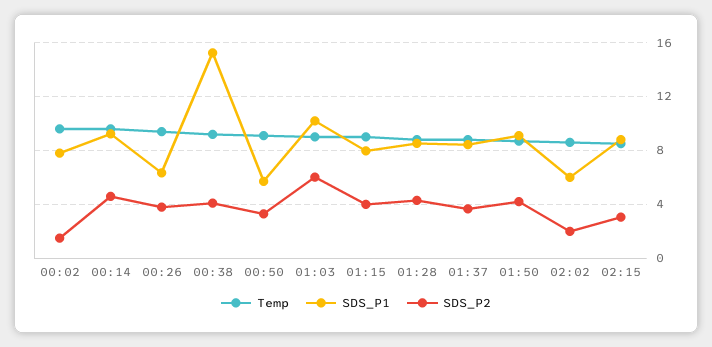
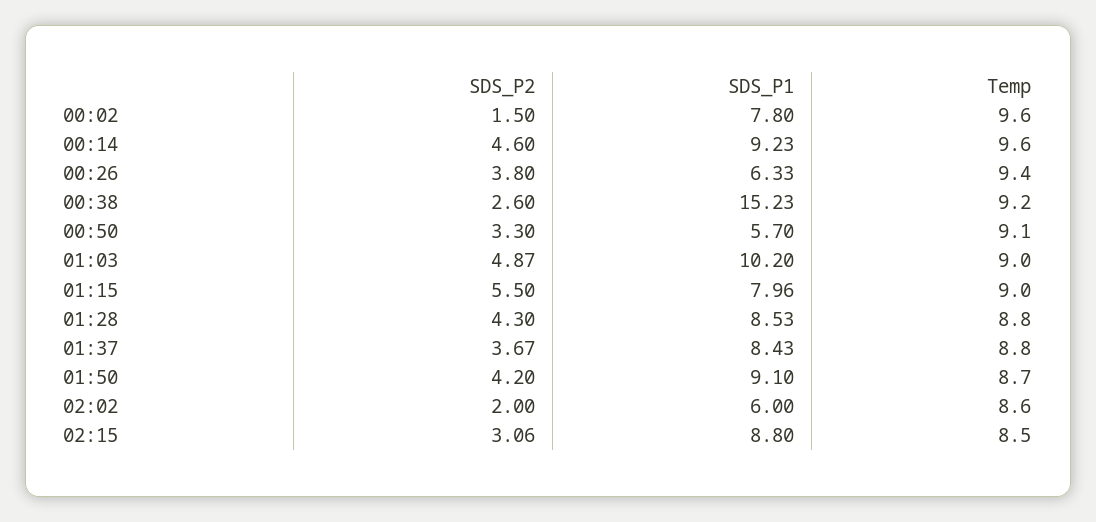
SDS_P2, 00:38: 4 -> 2.6
SDS_P2, 01:03: 6 -> 4.87
SDS_P2, 01:15: 4 -> 5.5

